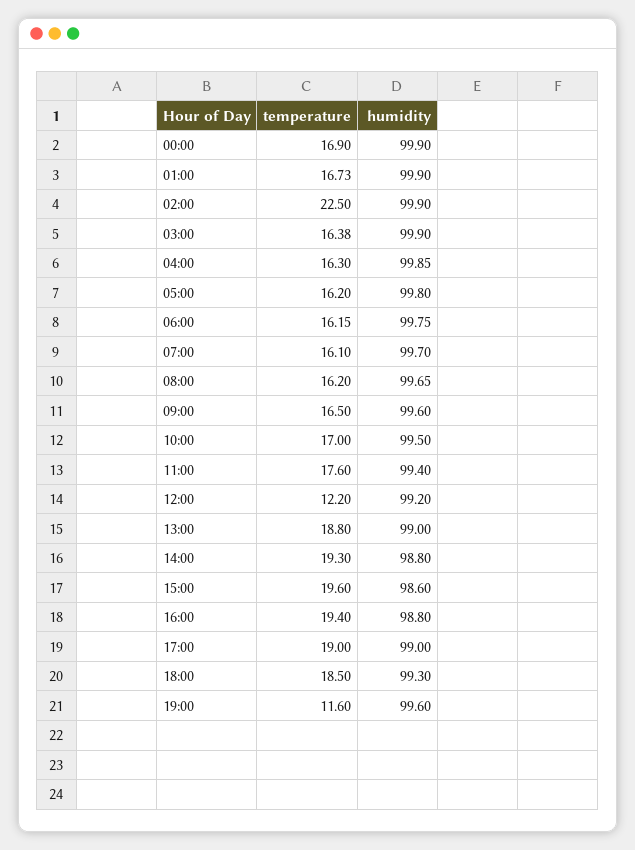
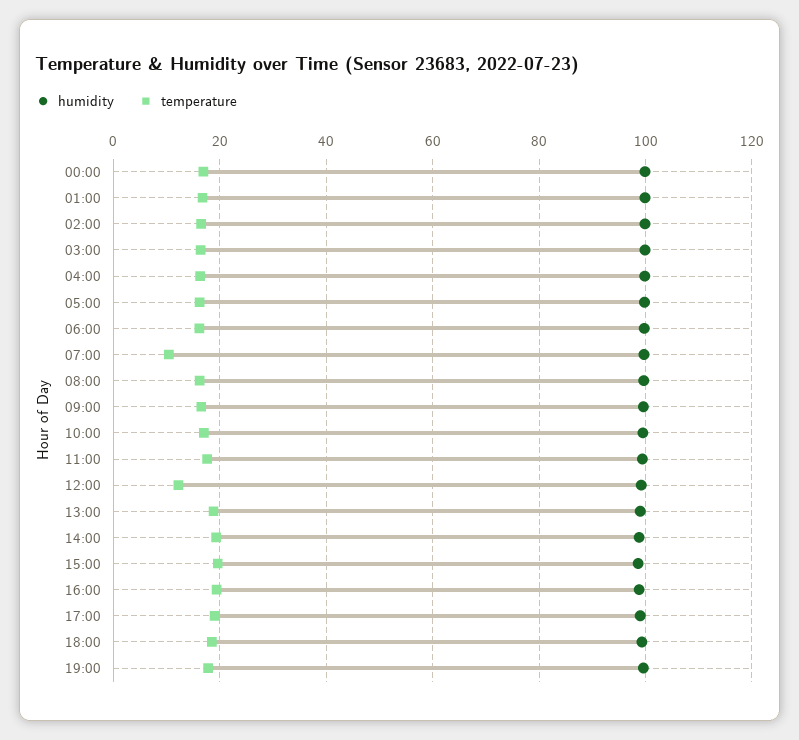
temperature, 02:00: 22.5 -> 16
temperature, 07:00: 16.1 -> 10
temperature, 19:00: 11.6 -> 18

